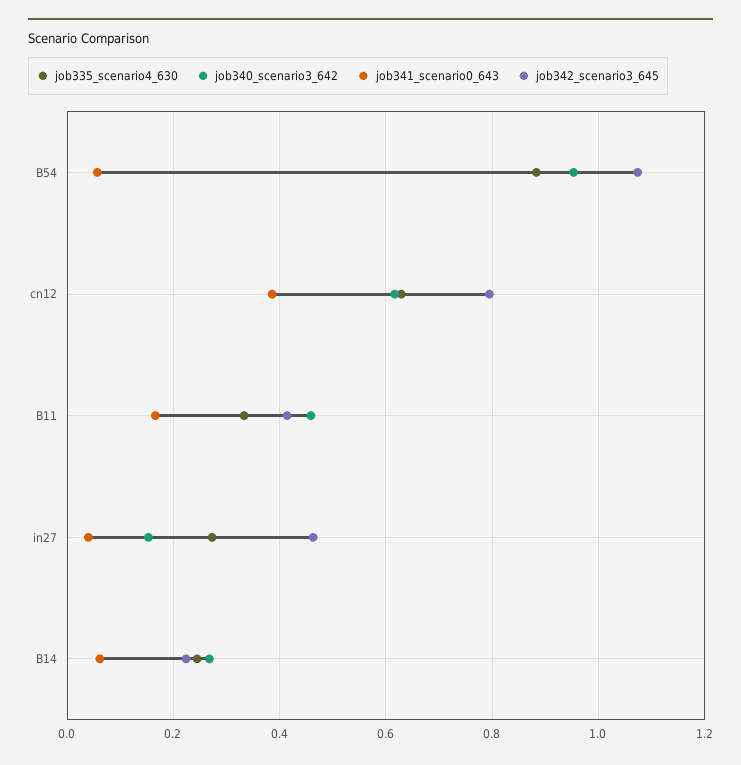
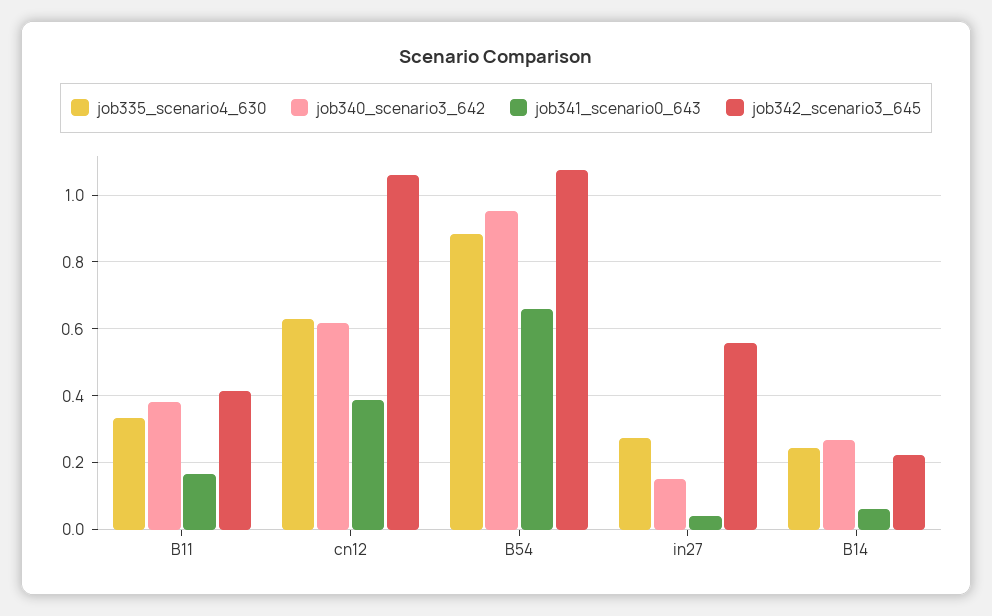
job341_scenario0_643, B54: 0.06 -> 0.66
job342_scenario3_645, cn12: 0.8 -> 1.06
job340_scenario3_642, B11: 0.46 -> 0.38
job342_scenario3_645, in27: 0.46 -> 0.56

